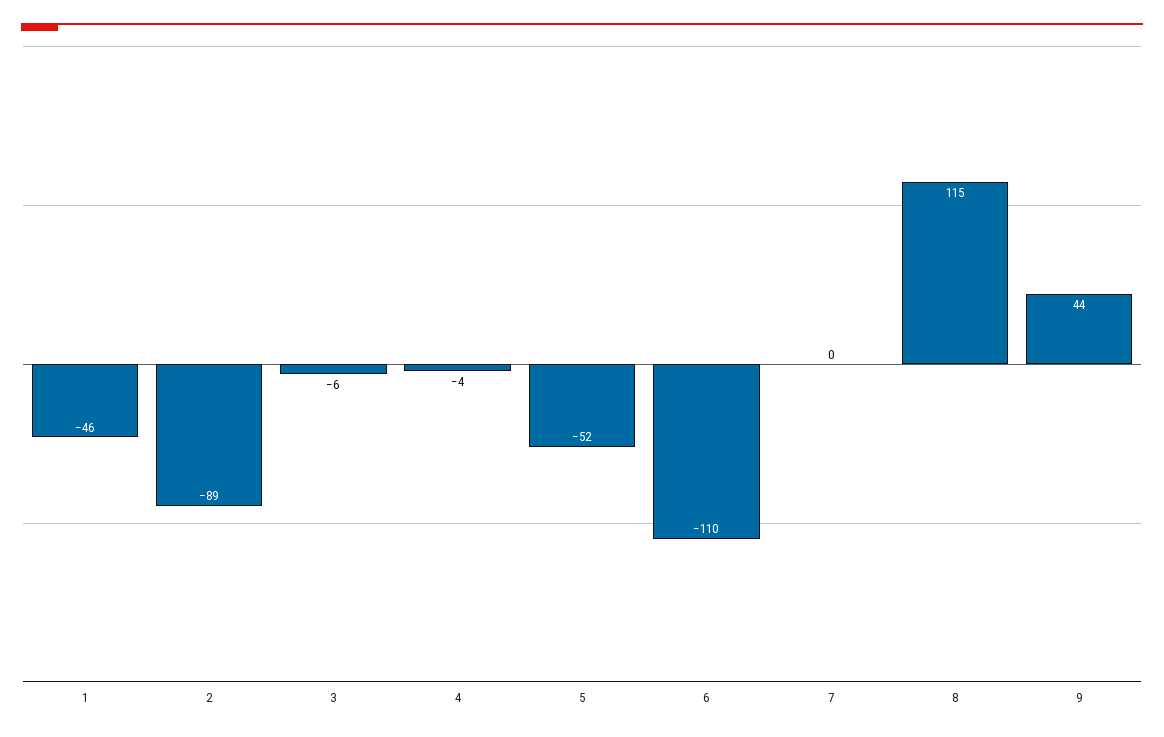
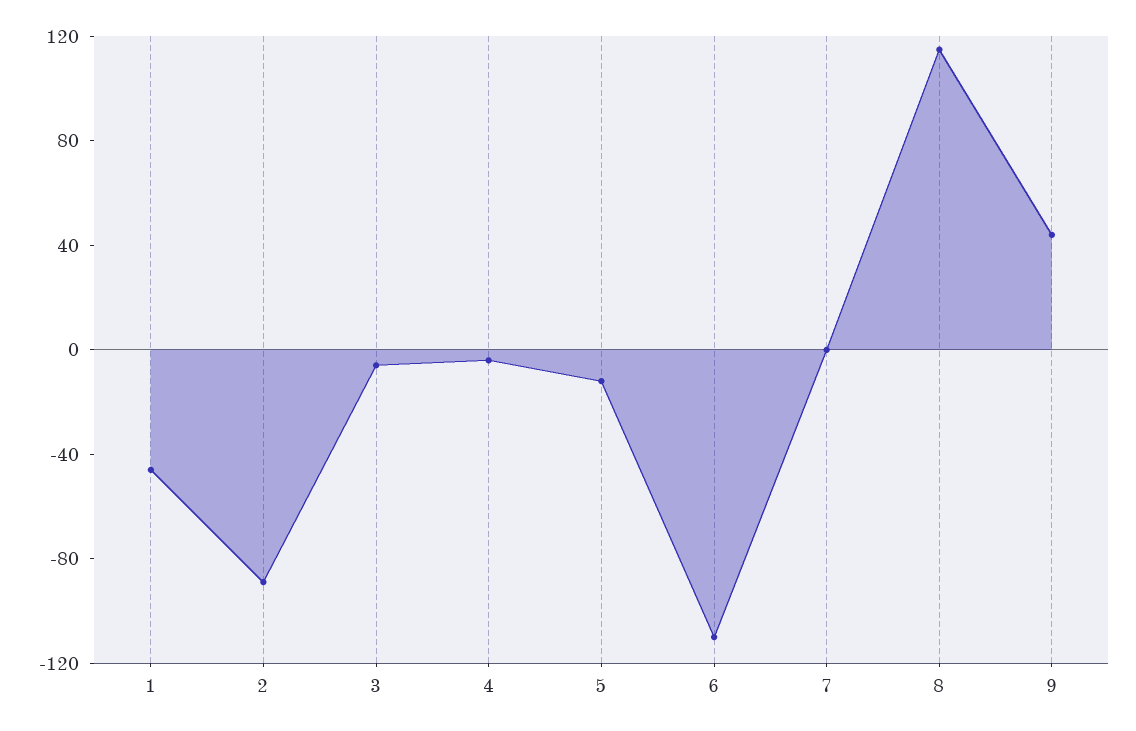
5: -52 -> -10

